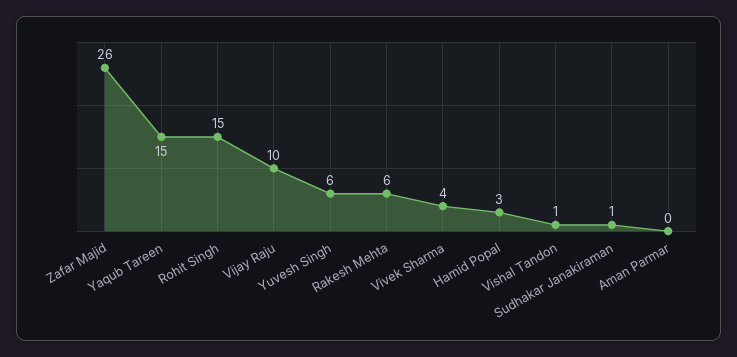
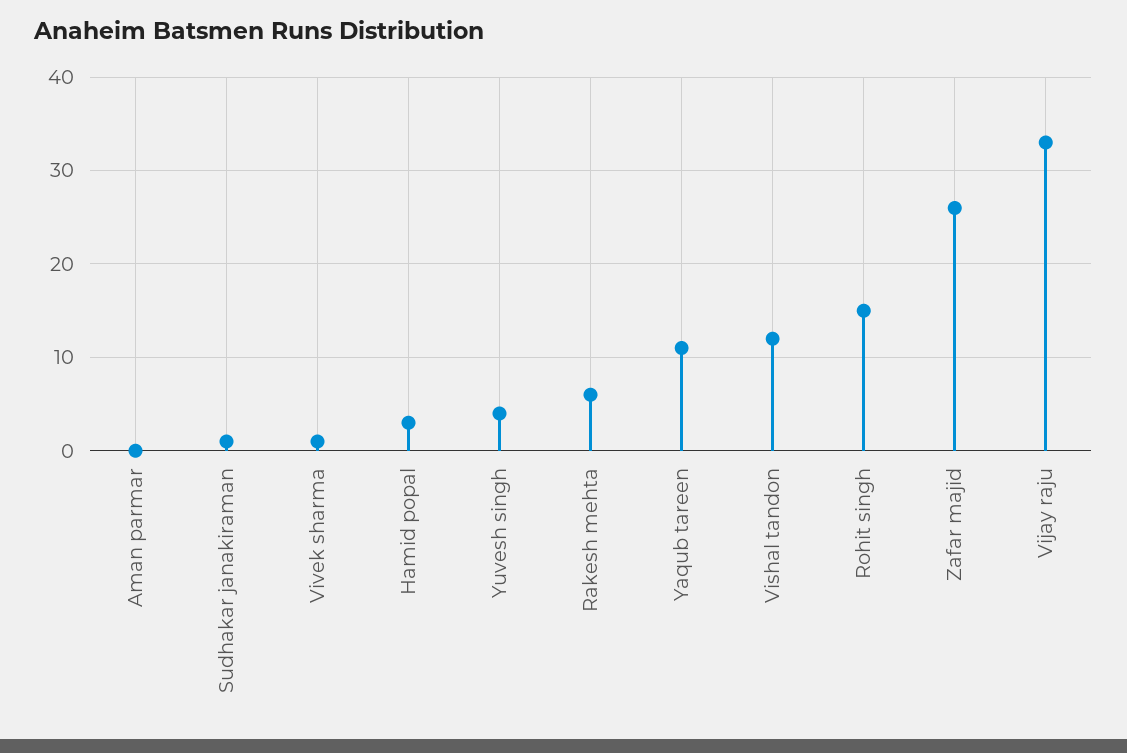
Yaqub Tareen: 15 -> 11
Vijay Raju: 10 -> 33
Yuvesh Singh: 6 -> 4
Vivek Sharma: 4 -> 1
Vishal Tandon: 1 -> 12

